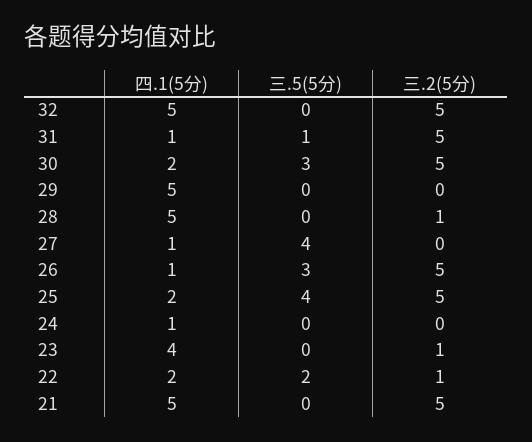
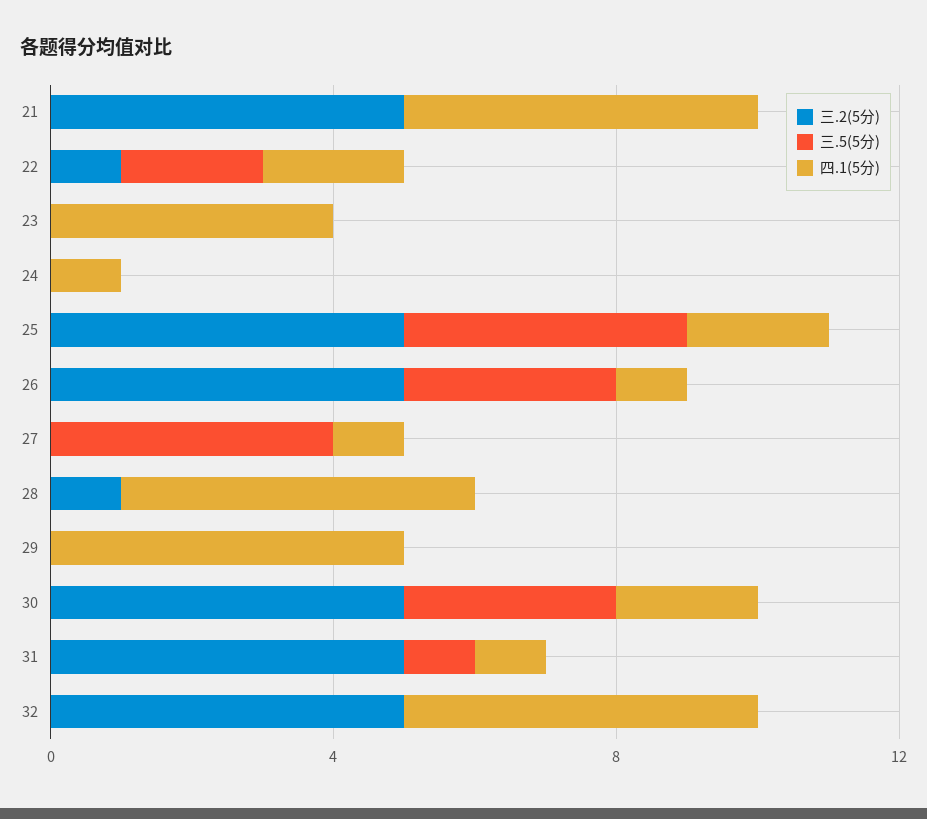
三.2(5分), 23: 1 -> 0

